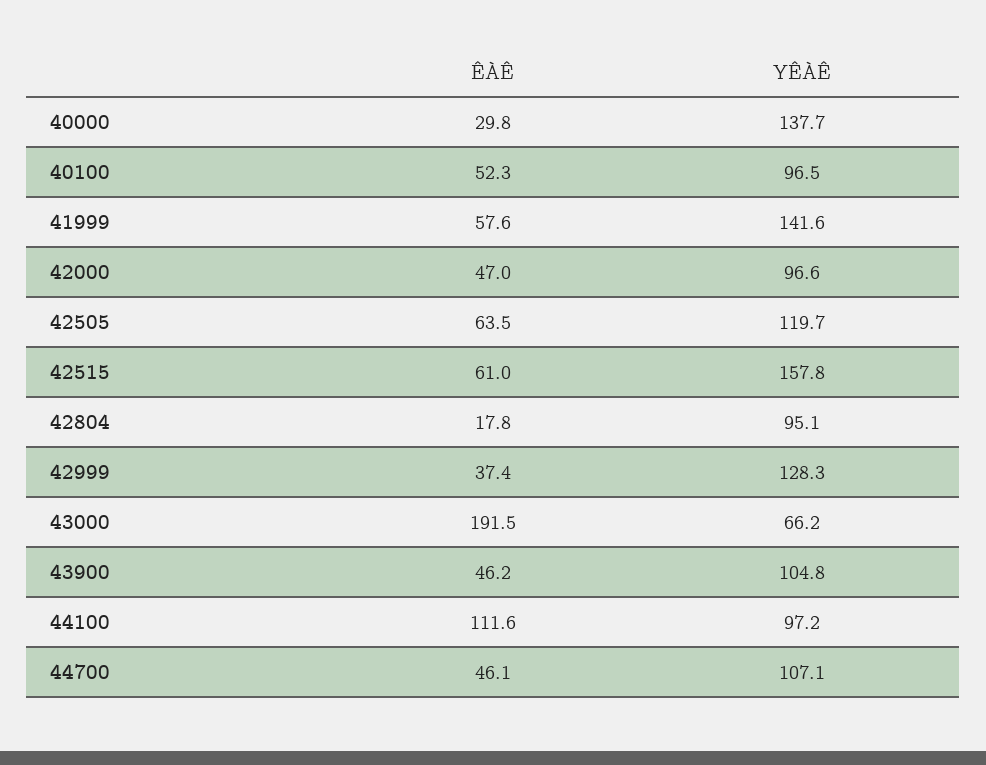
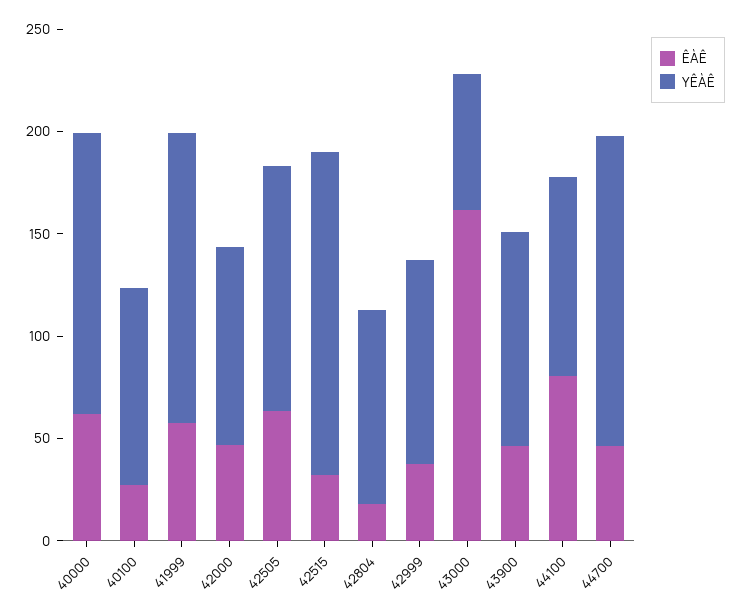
ÊÀÊ, 40000: 29.8 -> 60
ÊÀÊ, 40100: 52.3 -> 30
ÊÀÊ, 42515: 61 -> 30
YÊÀÊ, 42999: 128.3 -> 100
ÊÀÊ, 43000: 191.5 -> 160
ÊÀÊ, 44100: 111.6 -> 80
YÊÀÊ, 44700: 107.1 -> 150

